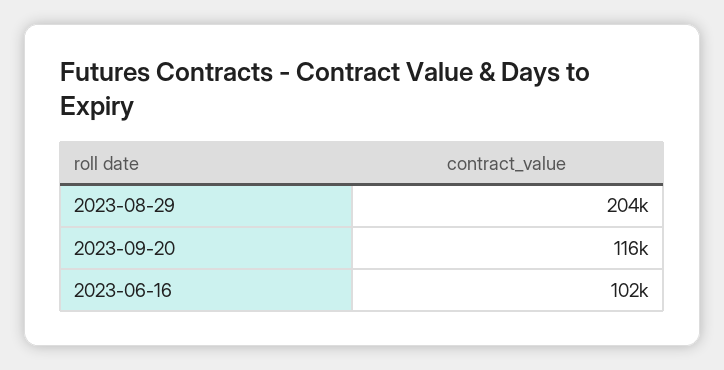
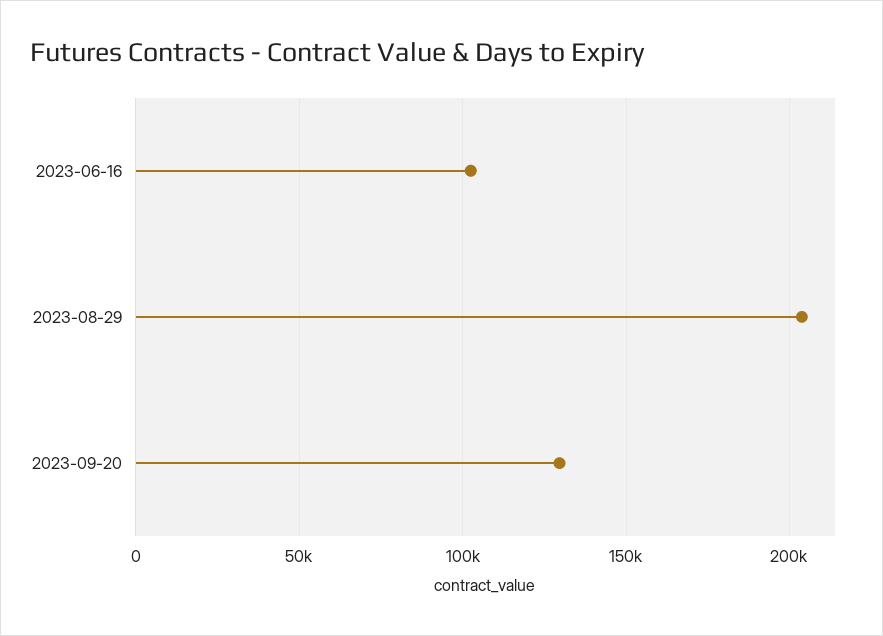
2023-09-20: 116000 -> 130000

